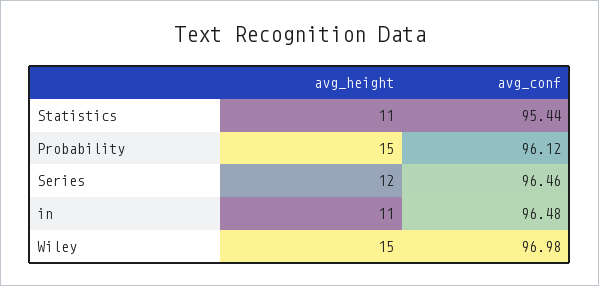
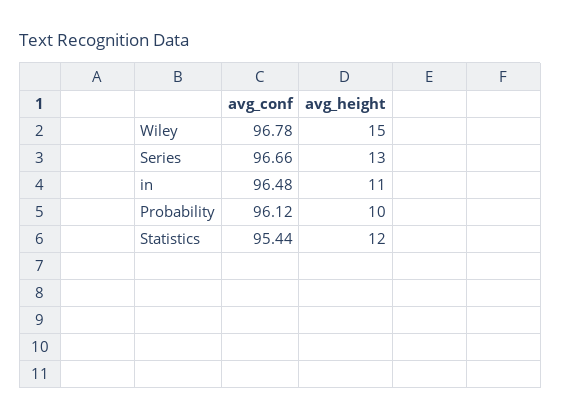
avg_height, Statistics: 11 -> 12
avg_height, Probability: 15 -> 10
avg_height, Series: 12 -> 13
avg_conf, Series: 96.46 -> 96.66
avg_conf, Wiley: 96.98 -> 96.78

